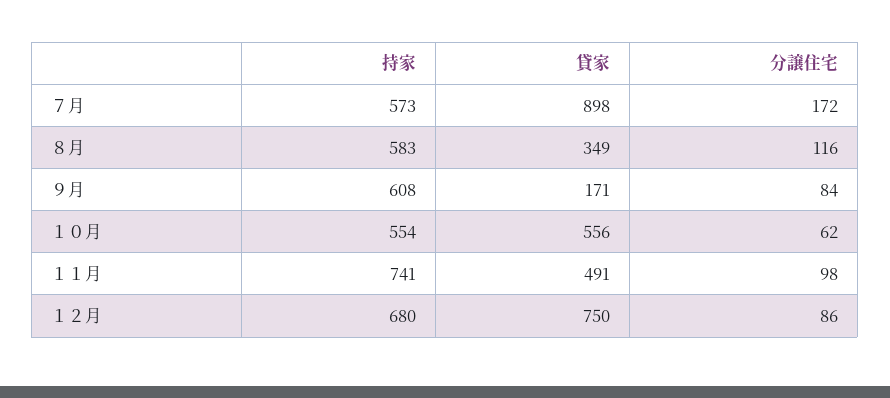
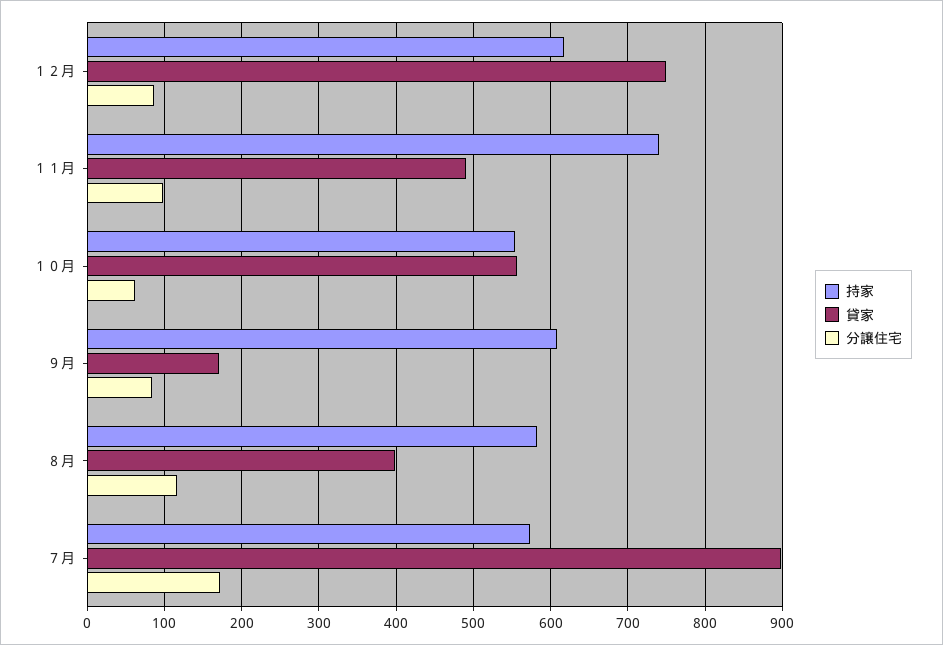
貸家, ８月: 349 -> 400
持家, １２月: 680 -> 620

